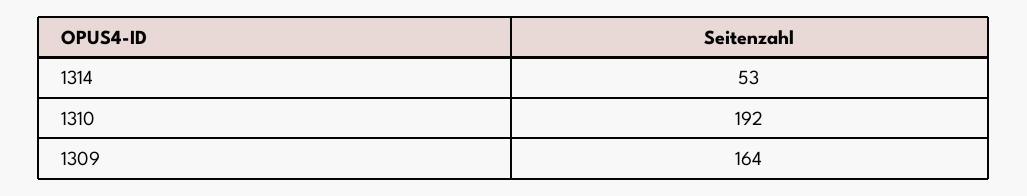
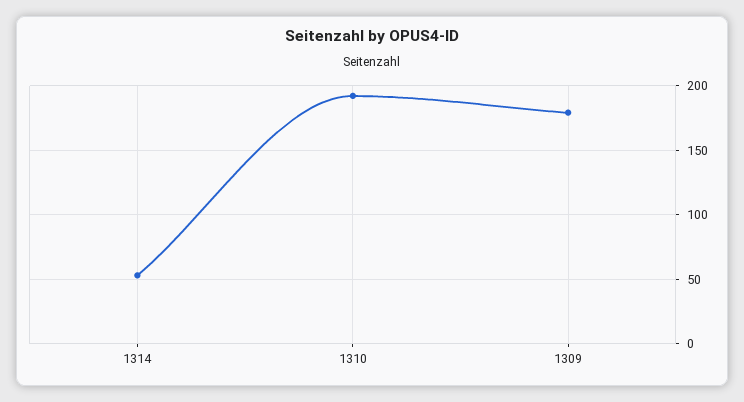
1309: 164 -> 180

